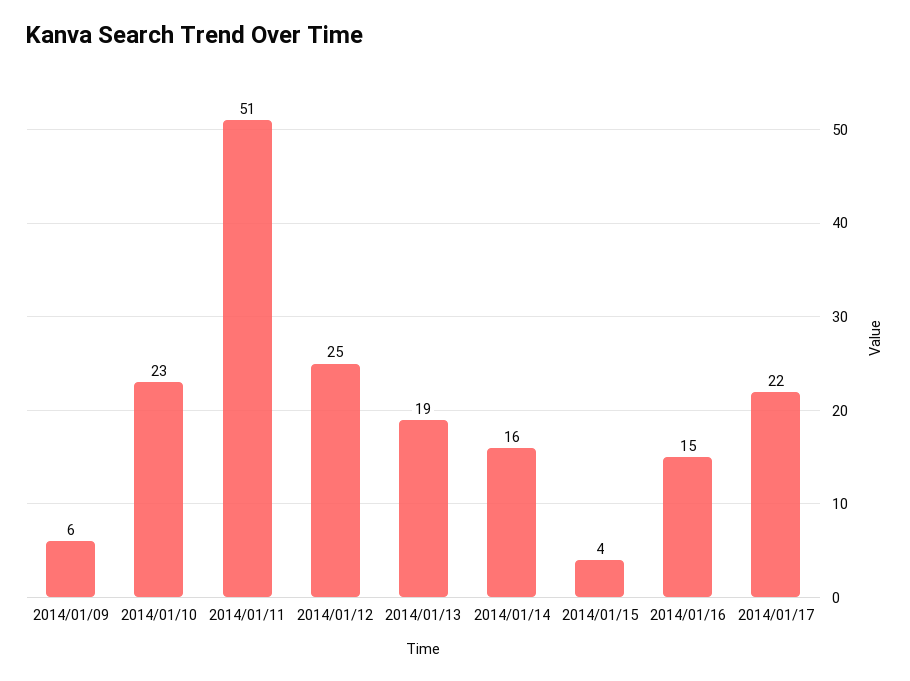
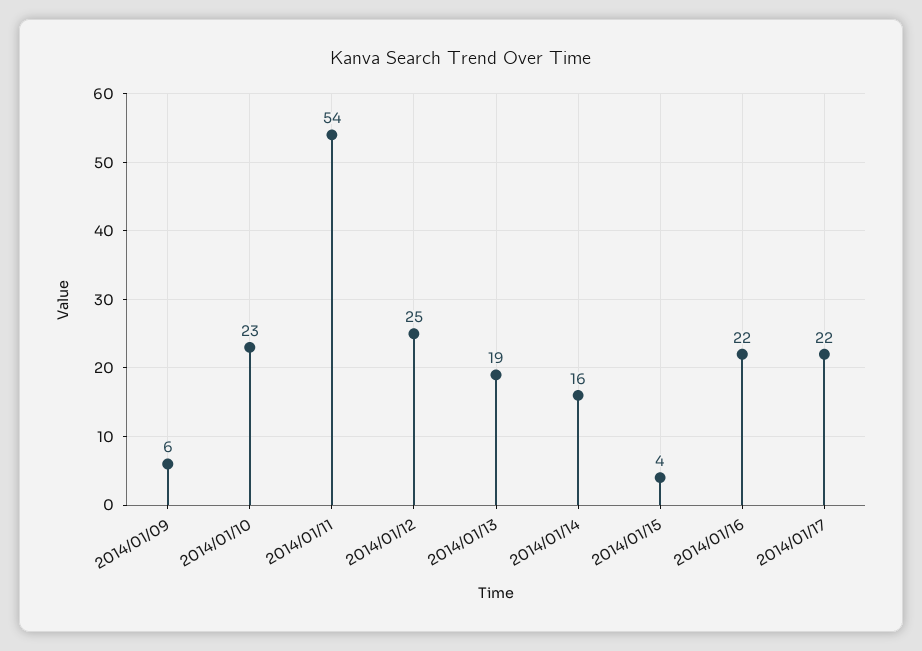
2014/01/11: 51 -> 54
2014/01/16: 15 -> 22

